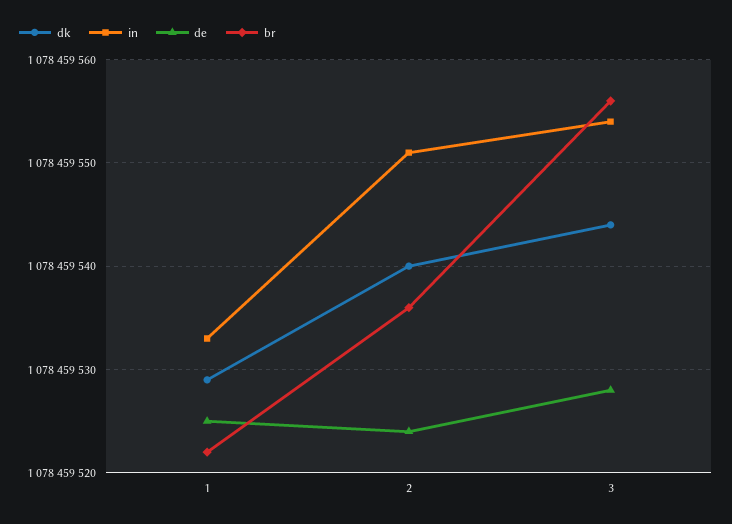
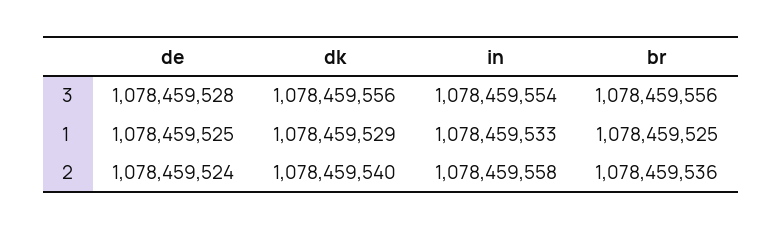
br, 1: 1078459522 -> 1078459525
in, 2: 1078459551 -> 1078459558
dk, 3: 1078459544 -> 1078459556

